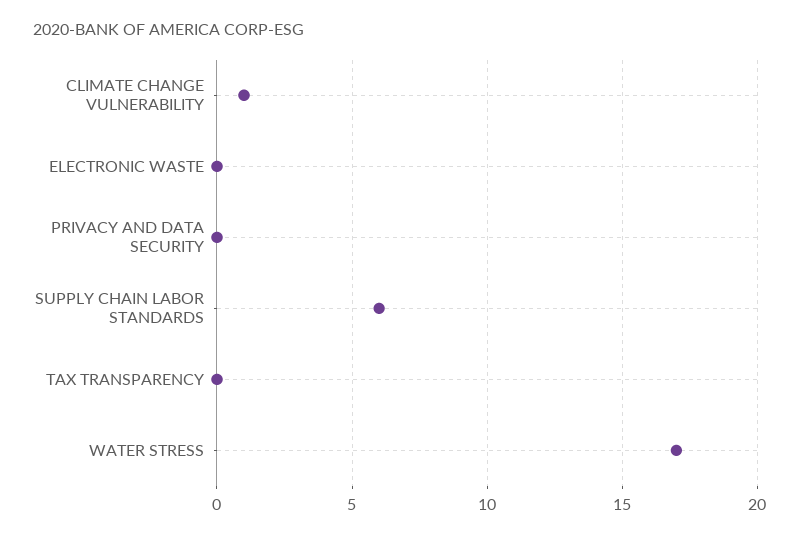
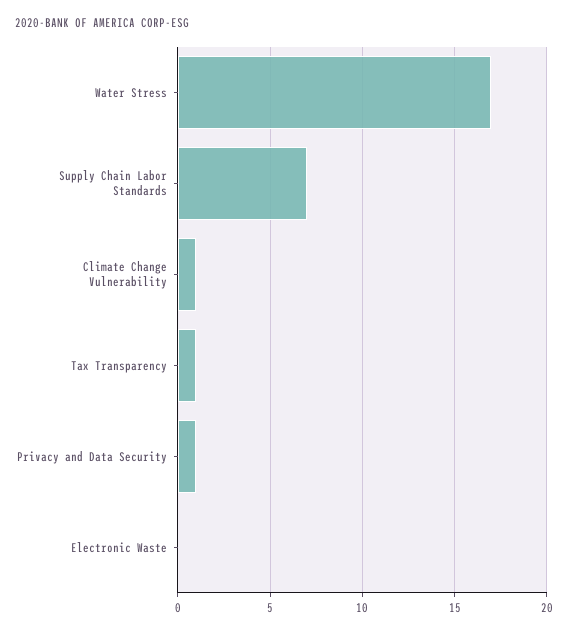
PRIVACY AND DATA SECURITY: 0 -> 1
SUPPLY CHAIN LABOR STANDARDS: 6 -> 7
TAX TRANSPARENCY: 0 -> 1

